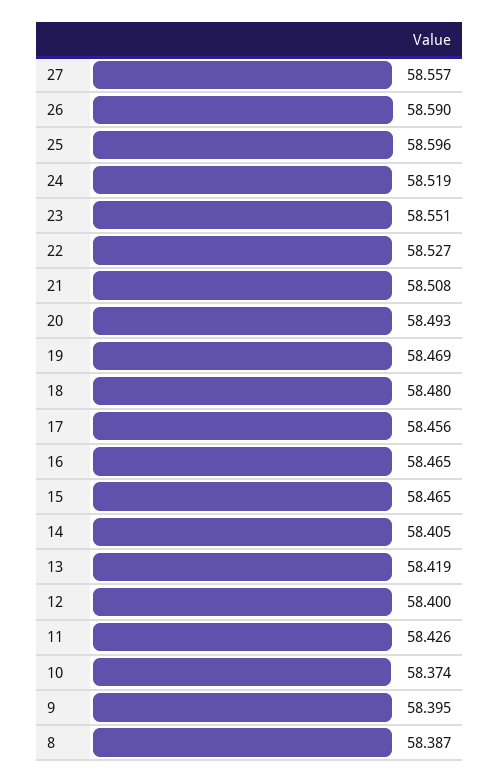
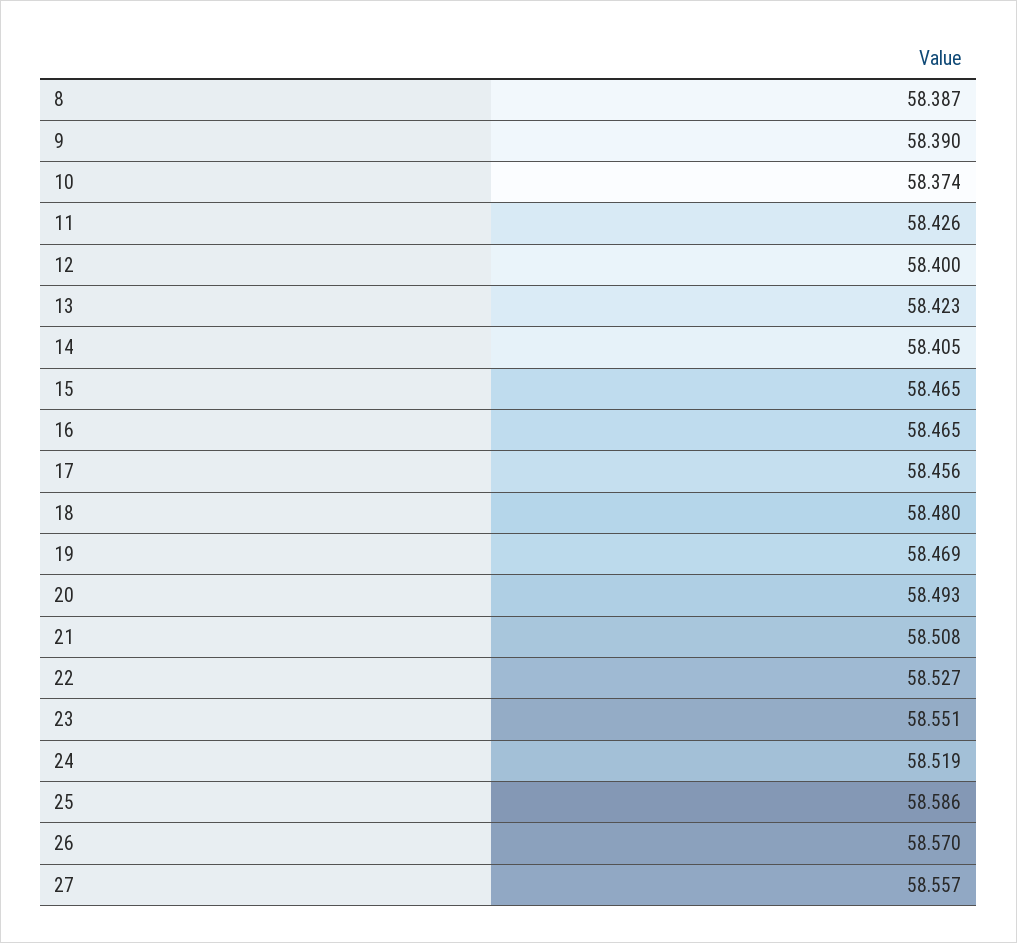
26: 58.59 -> 58.57
25: 58.596 -> 58.586
13: 58.419 -> 58.423
9: 58.395 -> 58.39

